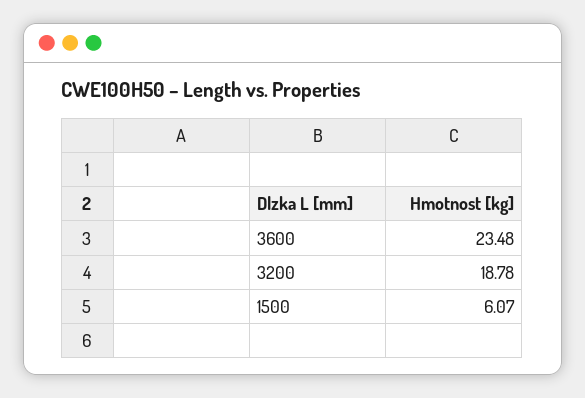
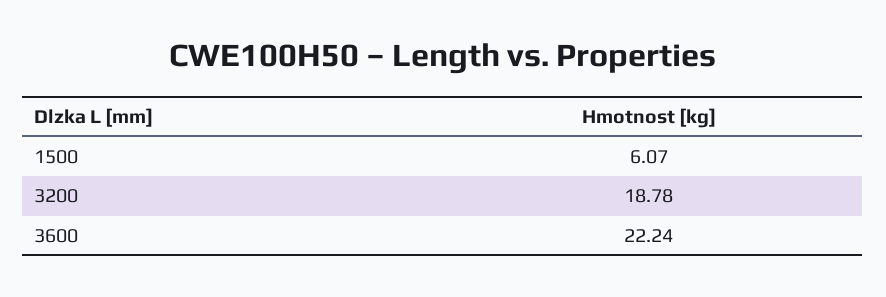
3600: 23.48 -> 22.24

